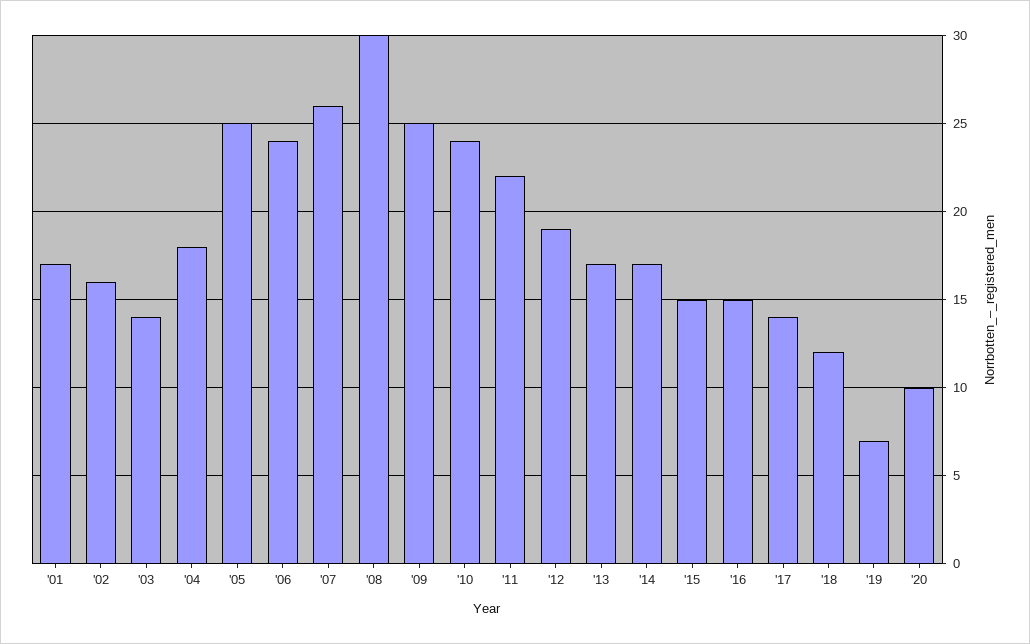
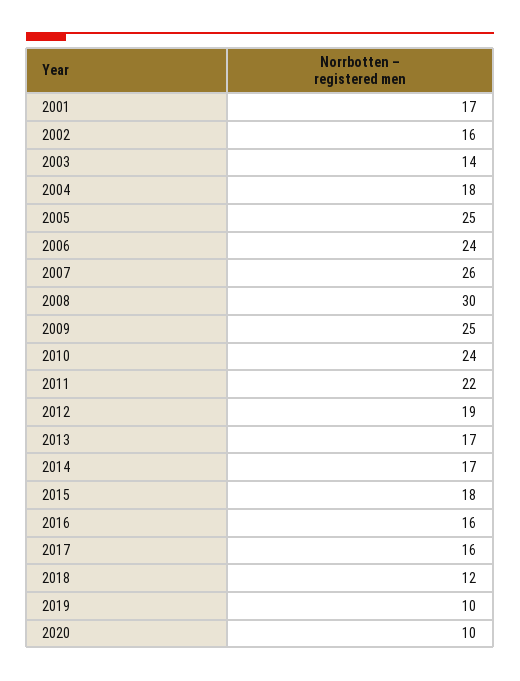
'15: 15 -> 18
'16: 15 -> 16
'17: 14 -> 16
'19: 7 -> 10

